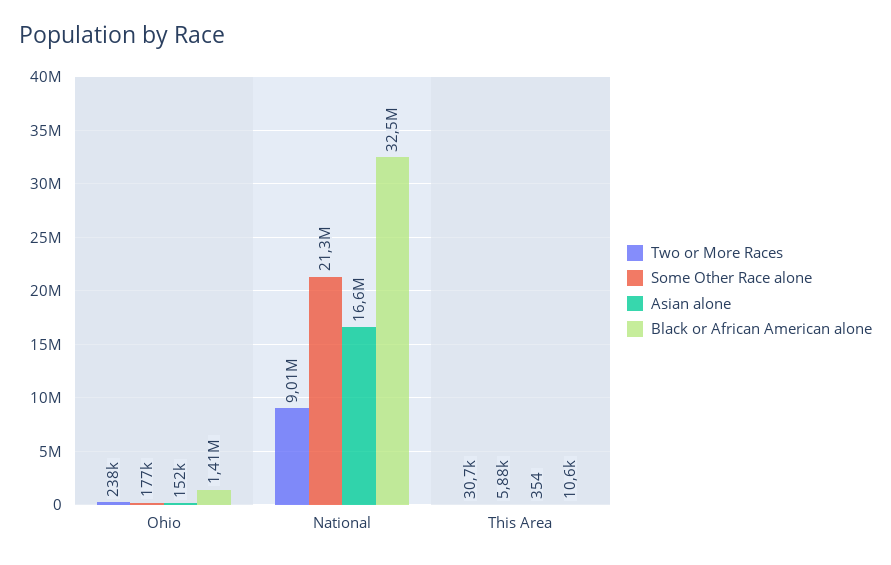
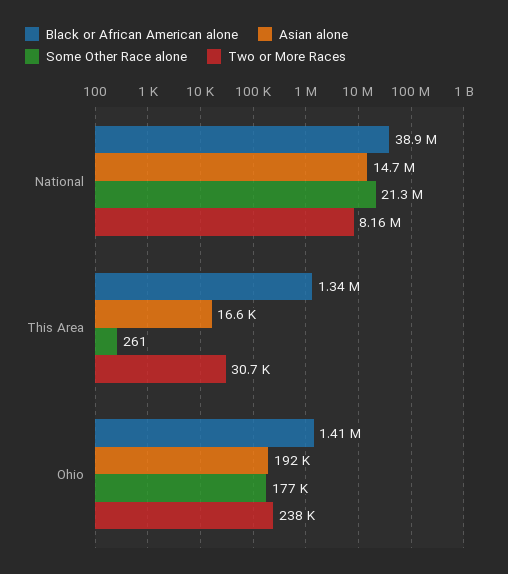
Asian alone, Ohio: 152000 -> 192000
Two or More Races, National: 9010000 -> 8160000
Asian alone, National: 16600000 -> 14700000
Black or African American alone, National: 32500000 -> 38900000
Some Other Race alone, This Area: 5880 -> 261
Asian alone, This Area: 354 -> 16600
Black or African American alone, This Area: 10600 -> 1340000

